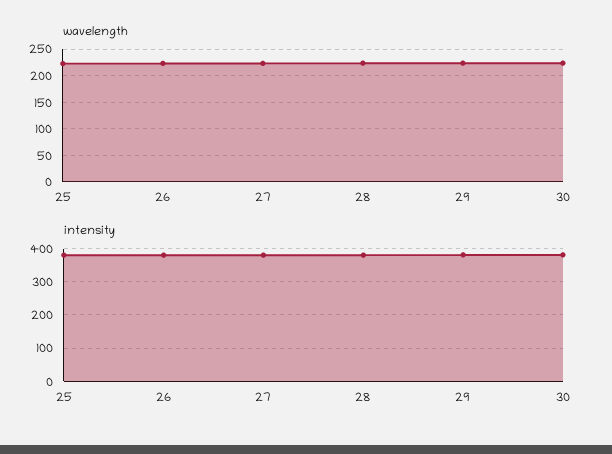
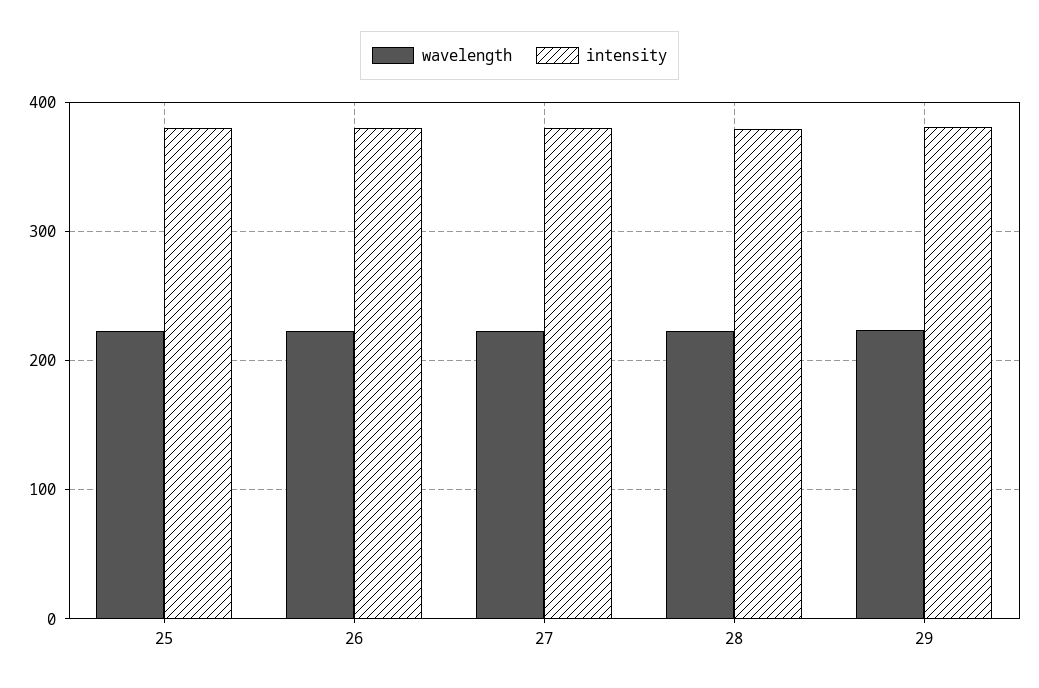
wavelength, 30: 225 -> none
intensity, 30: 380 -> none

